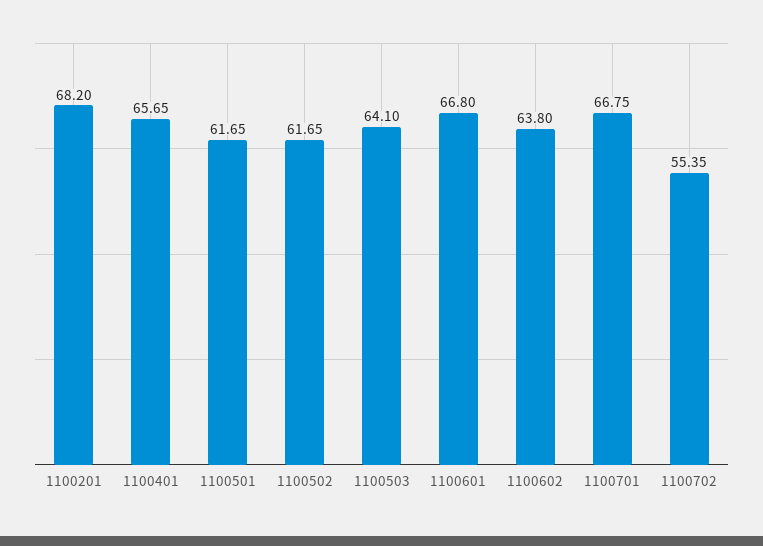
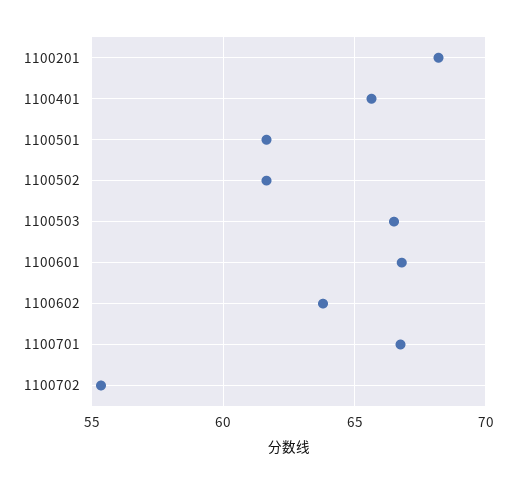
1100503: 64.1 -> 66.5

